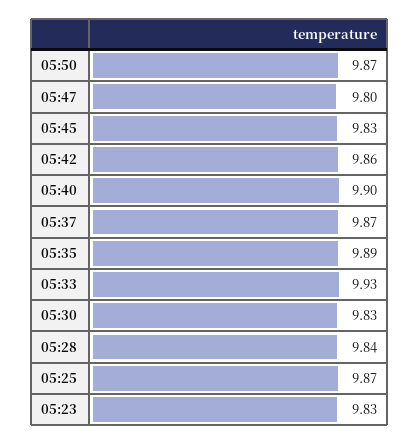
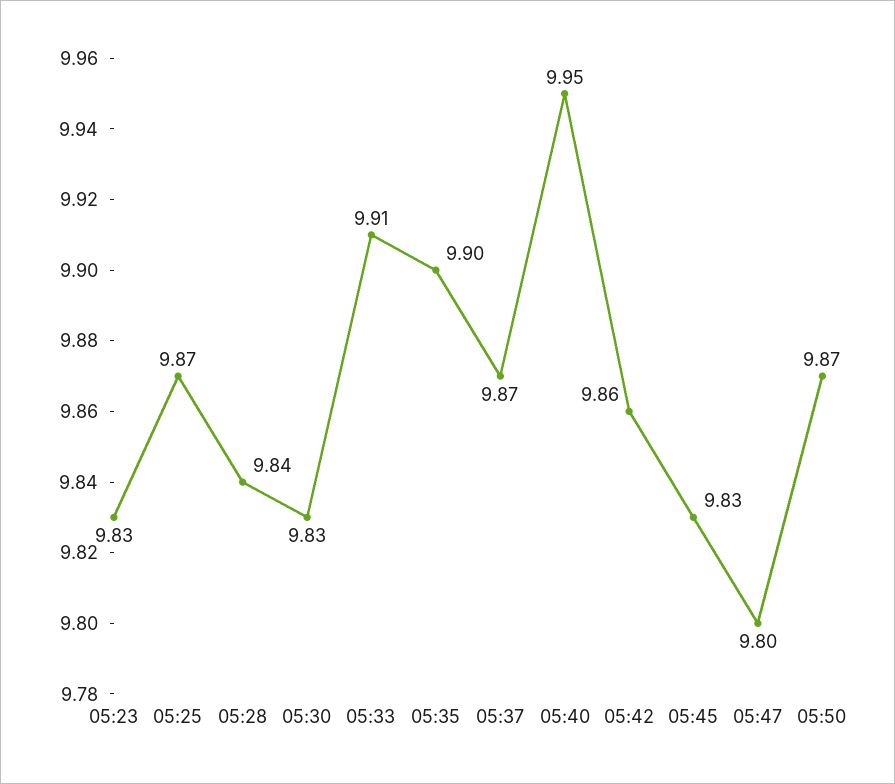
05:40: 9.9 -> 9.95
05:35: 9.89 -> 9.9
05:33: 9.93 -> 9.91

